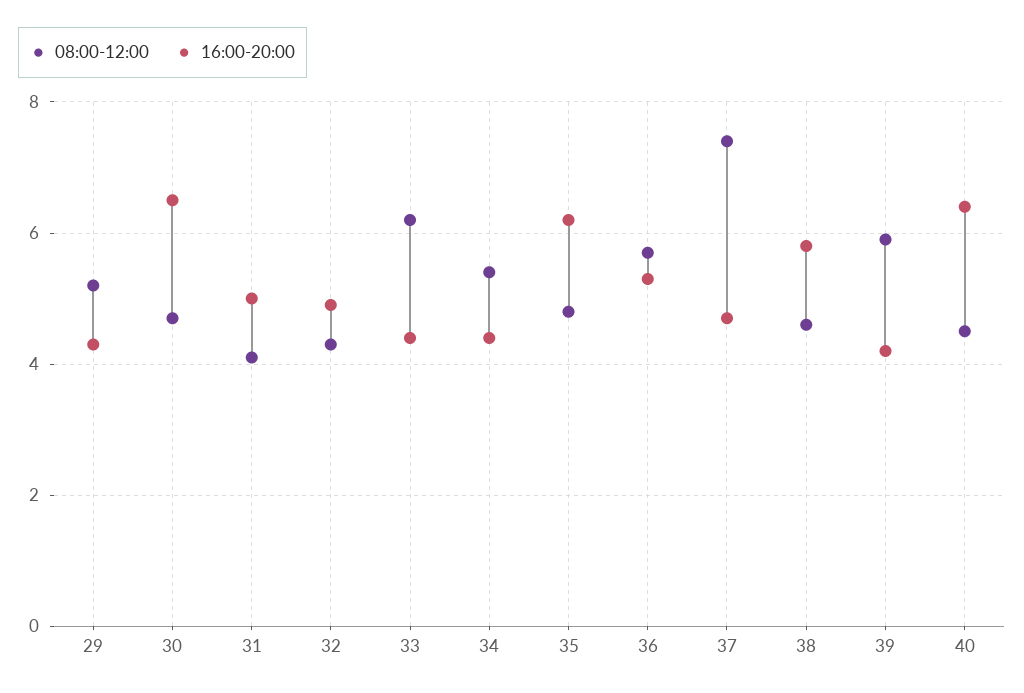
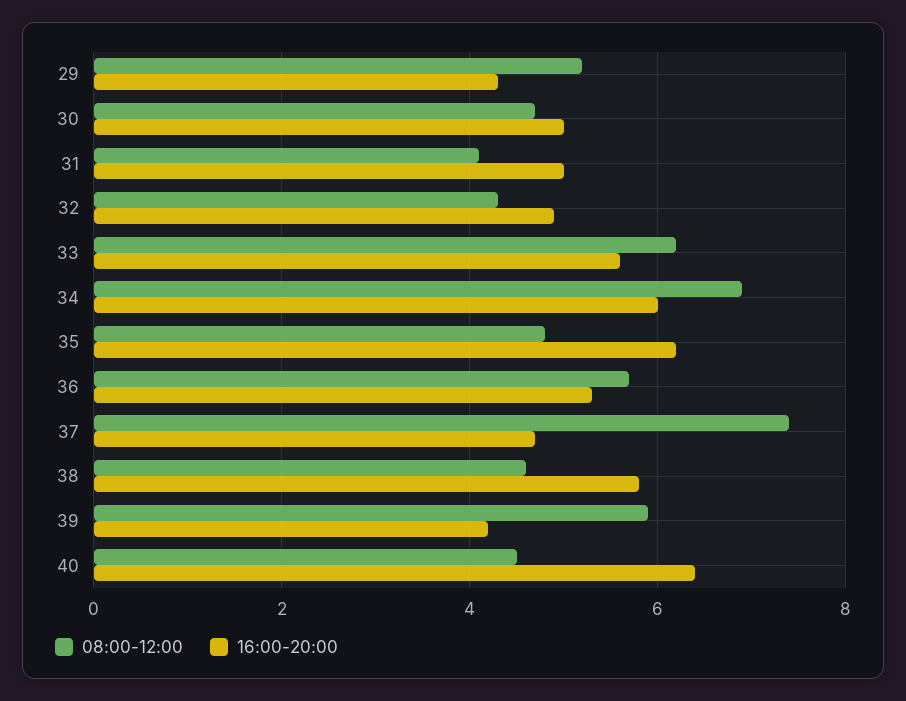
16:00-20:00, 30: 6.5 -> 5
16:00-20:00, 33: 4.5 -> 5.5
08:00-12:00, 34: 5.5 -> 7
16:00-20:00, 34: 4.5 -> 6

